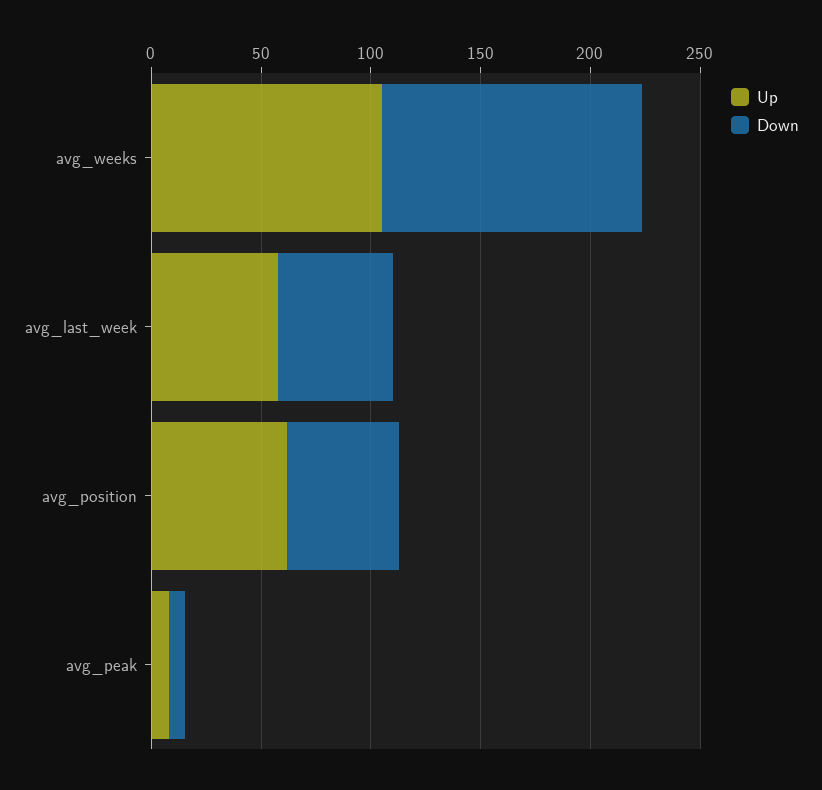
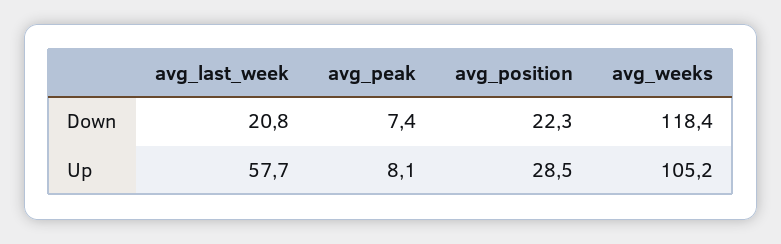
Down, avg_last_week: 50 -> 20.8
Up, avg_position: 60 -> 28.5
Down, avg_position: 50 -> 22.3

